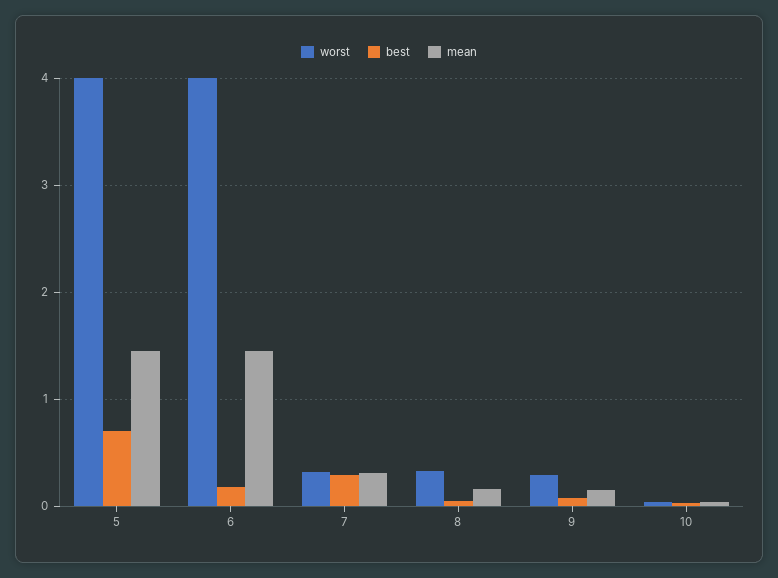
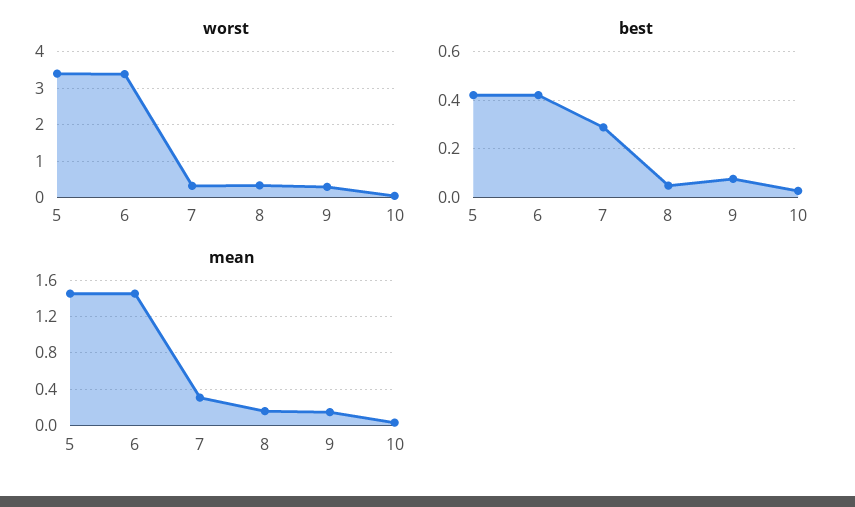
worst, 5: 4 -> 3.4
best, 5: 0.7 -> 0.425
worst, 6: 4 -> 3.4
best, 6: 0.2 -> 0.425

